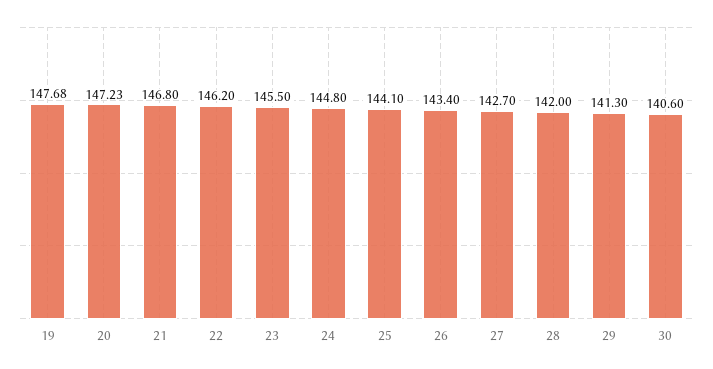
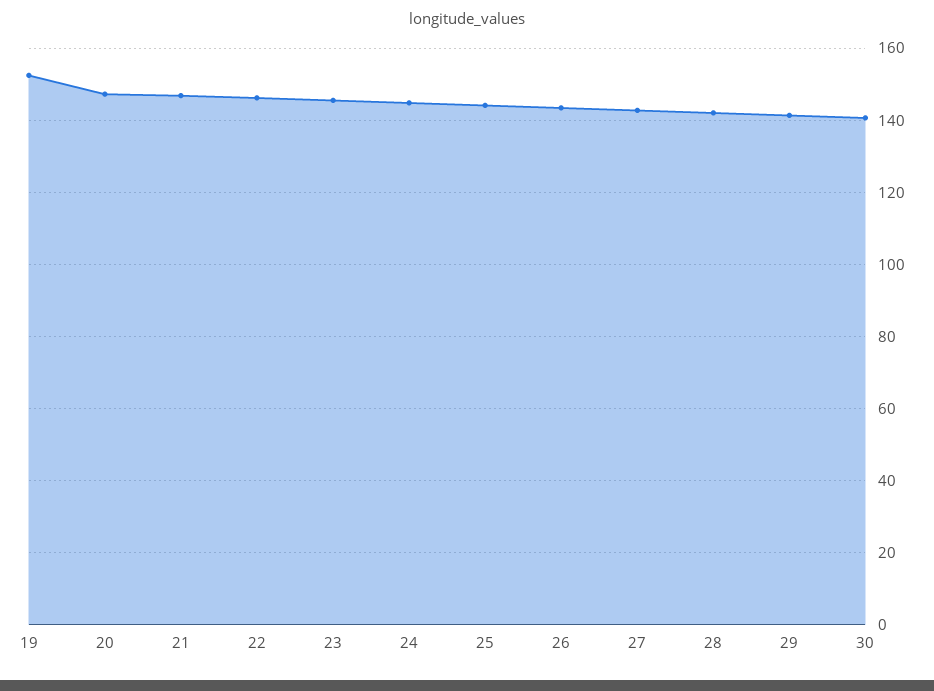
19: 147.68 -> 152

